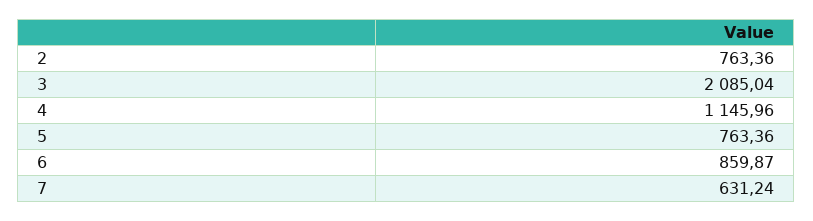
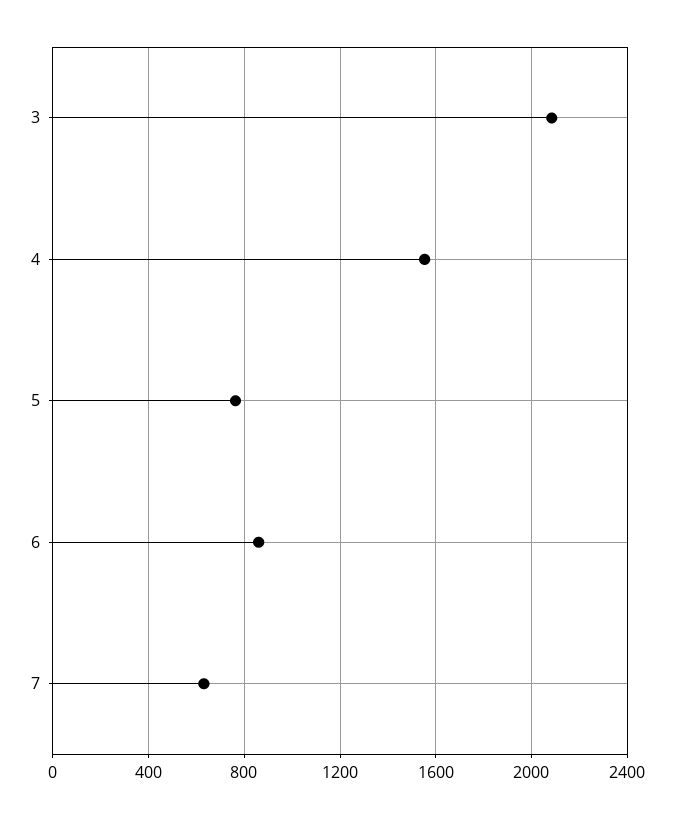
2: 763.36 -> none
4: 1145.96 -> 1550

